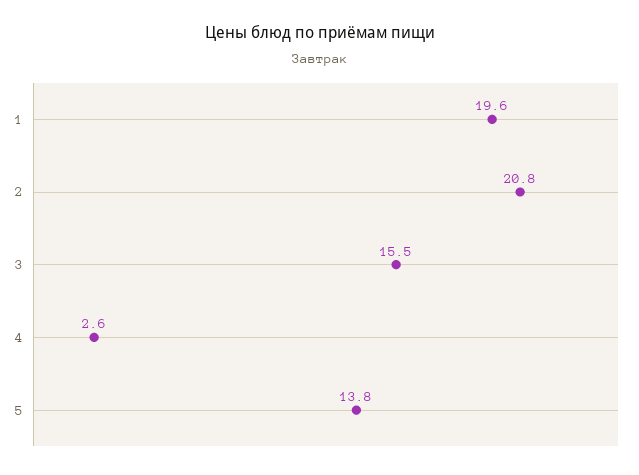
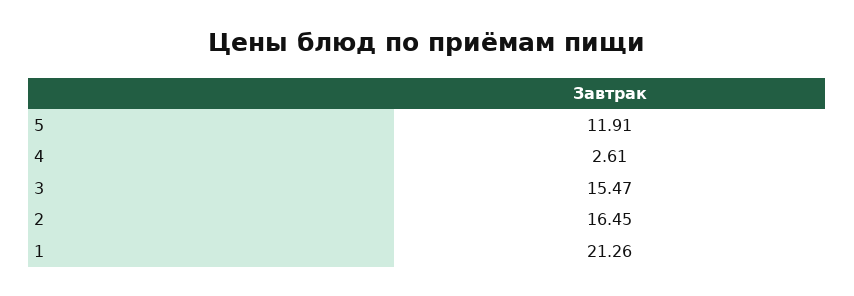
1: 19.6 -> 21.26
2: 20.8 -> 16.45
5: 13.8 -> 11.91

